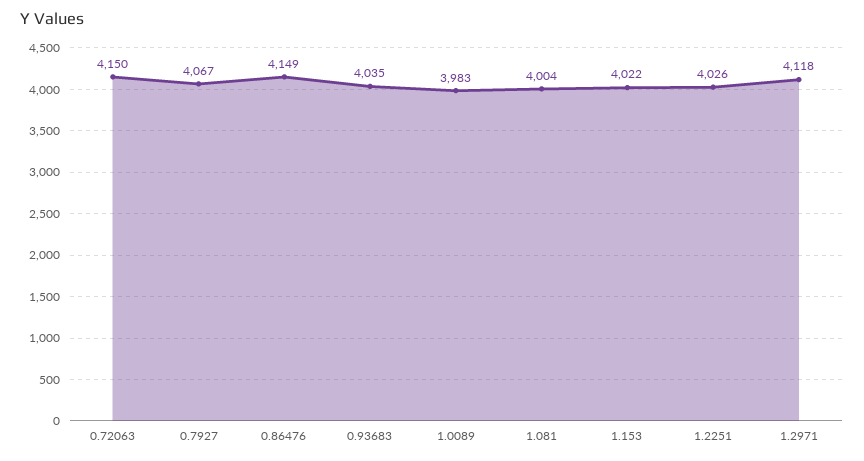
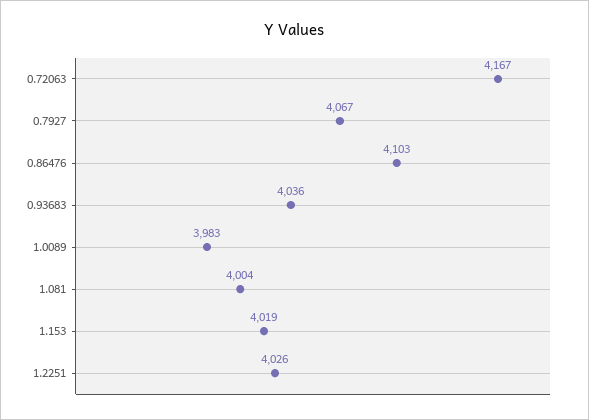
0.72063: 4150 -> 4167
0.86476: 4149 -> 4103
0.93683: 4035 -> 4036
1.153: 4022 -> 4019
1.2971: 4118 -> none

